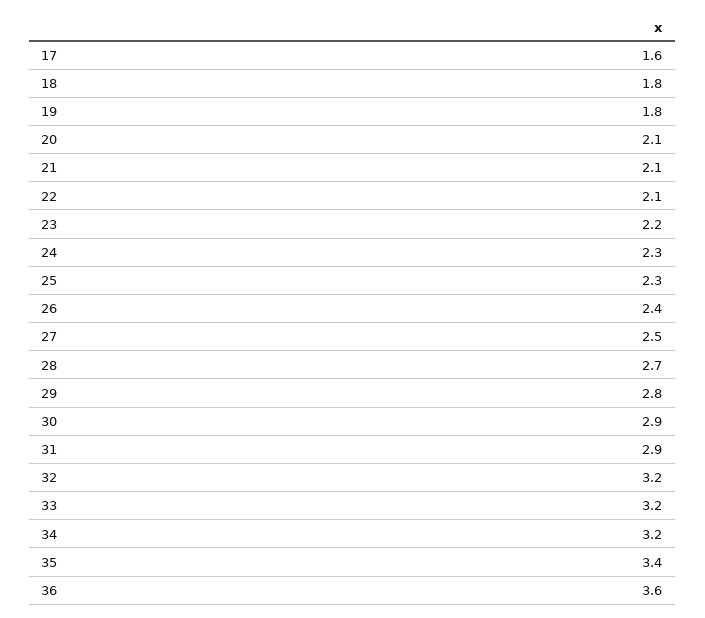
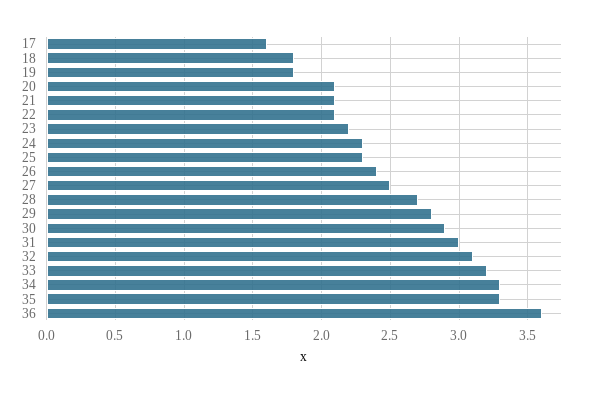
31: 2.9 -> 3
32: 3.2 -> 3.1
34: 3.2 -> 3.3
35: 3.4 -> 3.3

